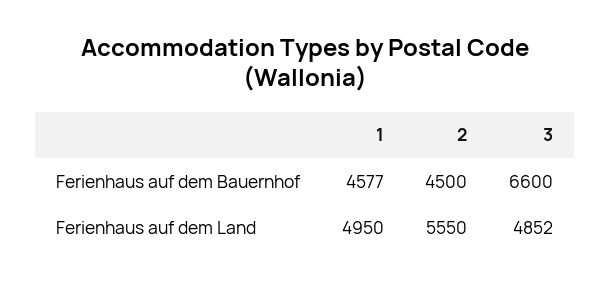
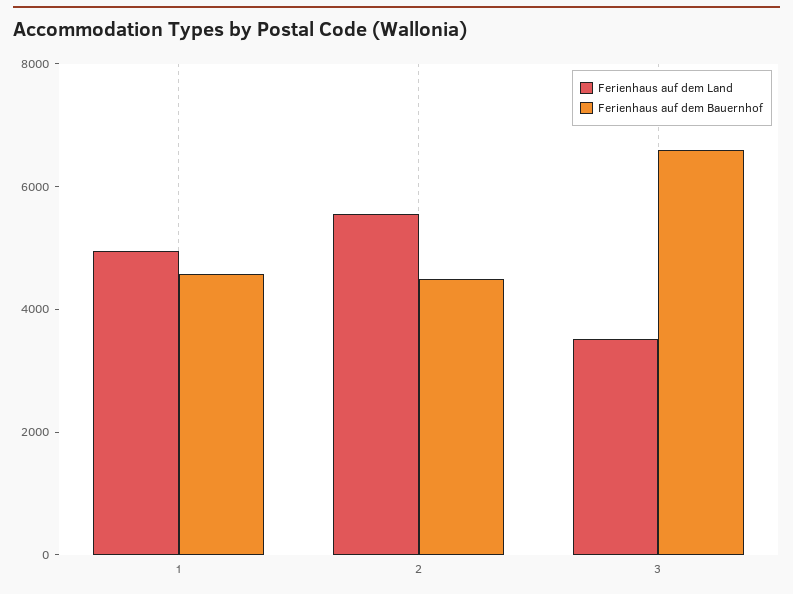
Ferienhaus auf dem Land, 3: 4852 -> 3500

